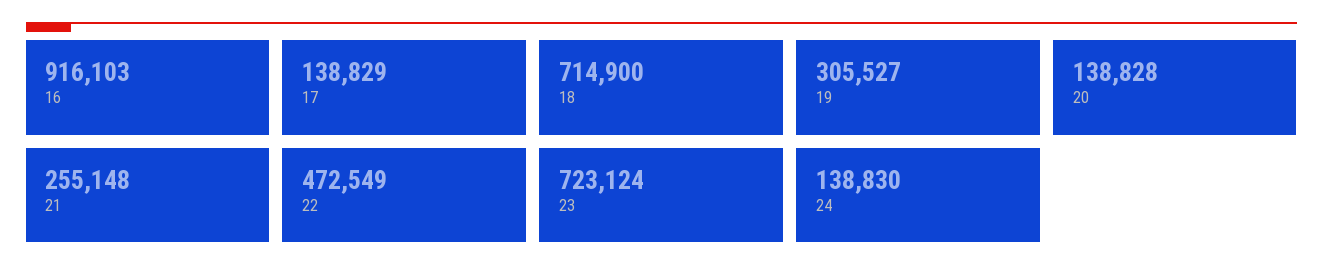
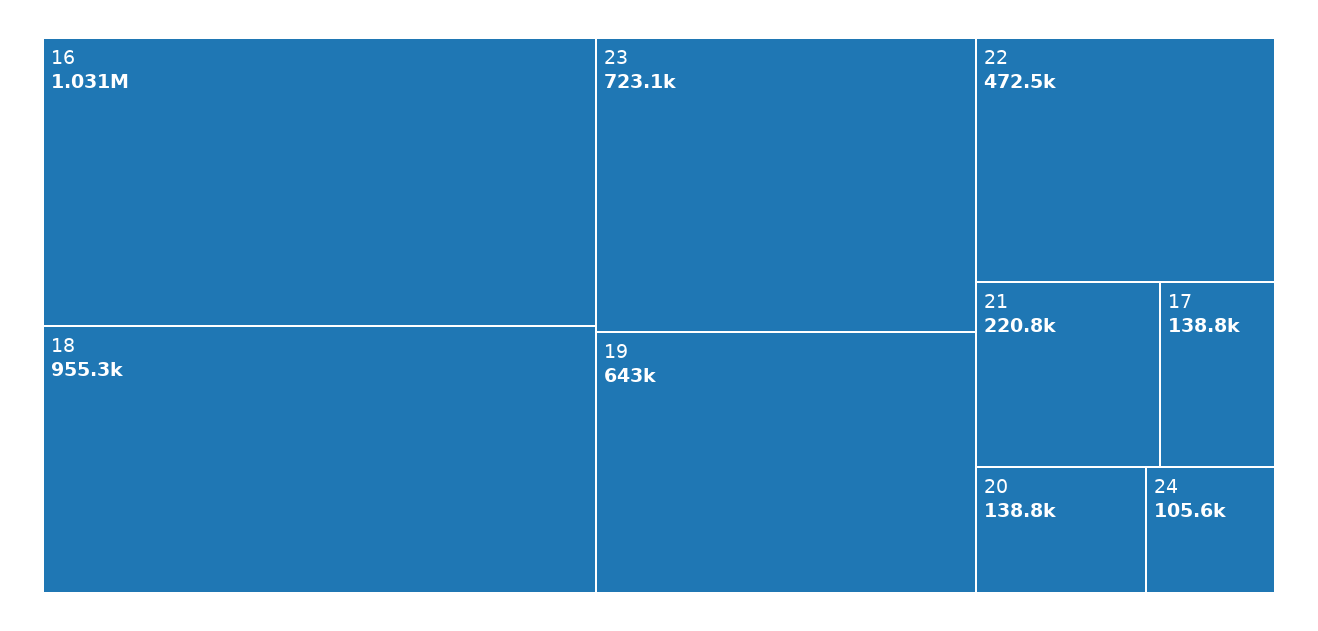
16: 916103 -> 1031000
18: 714900 -> 955300
19: 305527 -> 643000
21: 255148 -> 220800
24: 138830 -> 105600

